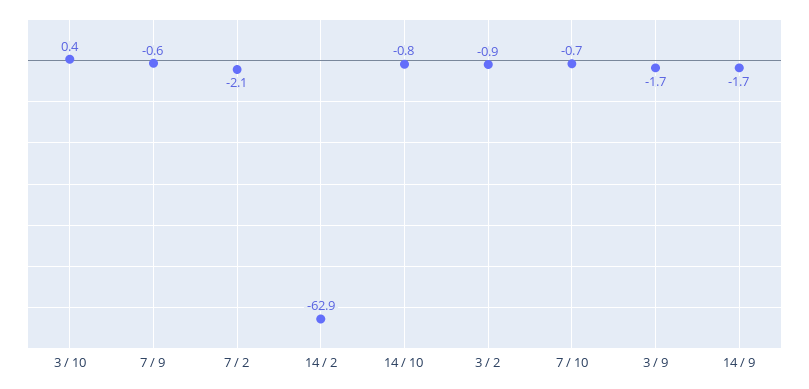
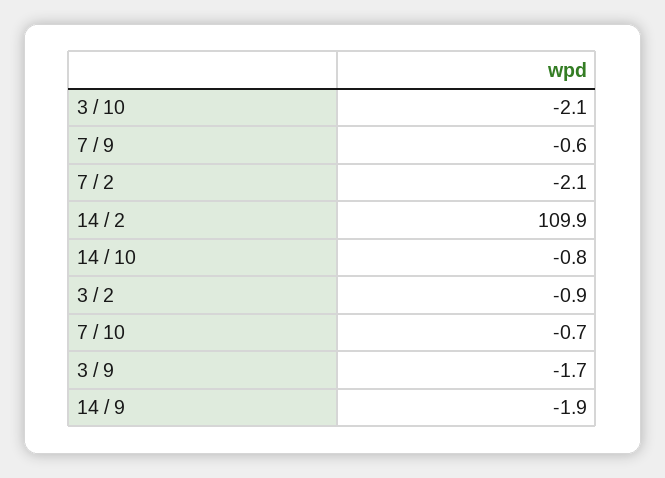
3 / 10: 0.4 -> -2.1
14 / 2: -62.9 -> 109.9
14 / 9: -1.7 -> -1.9

